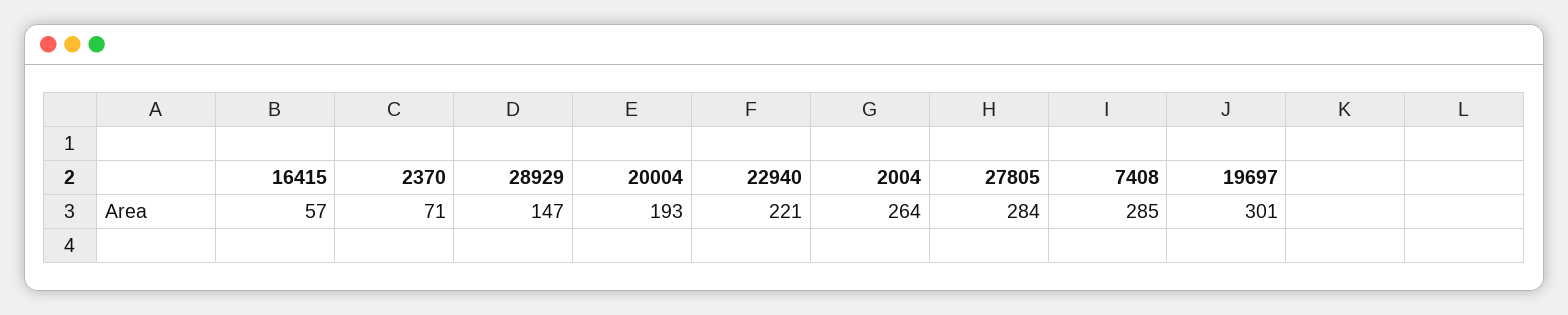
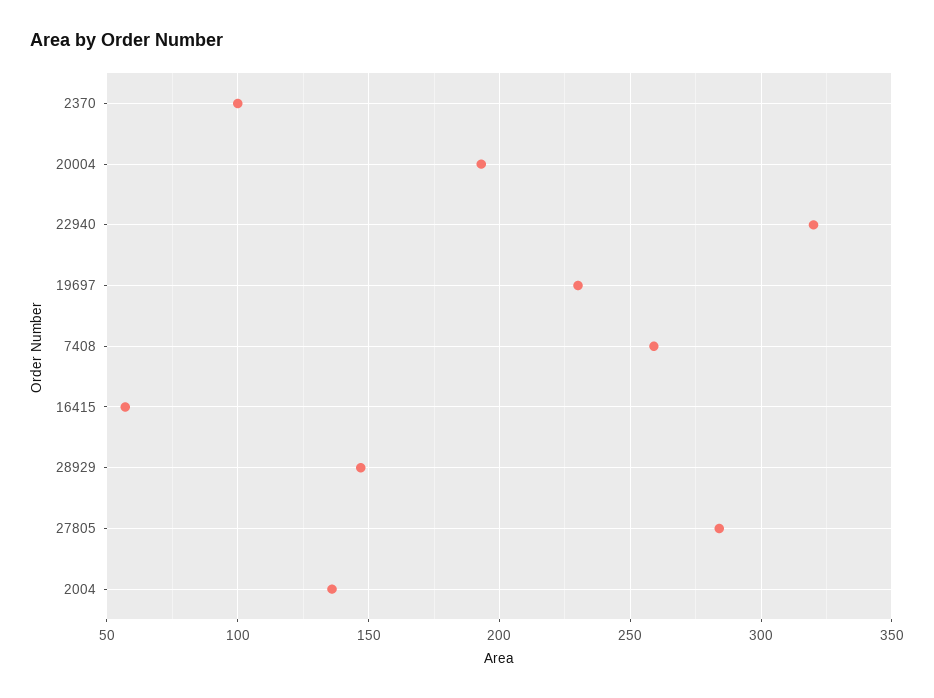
2370: 71 -> 100
22940: 221 -> 320
2004: 264 -> 135
7408: 285 -> 260
19697: 301 -> 230

